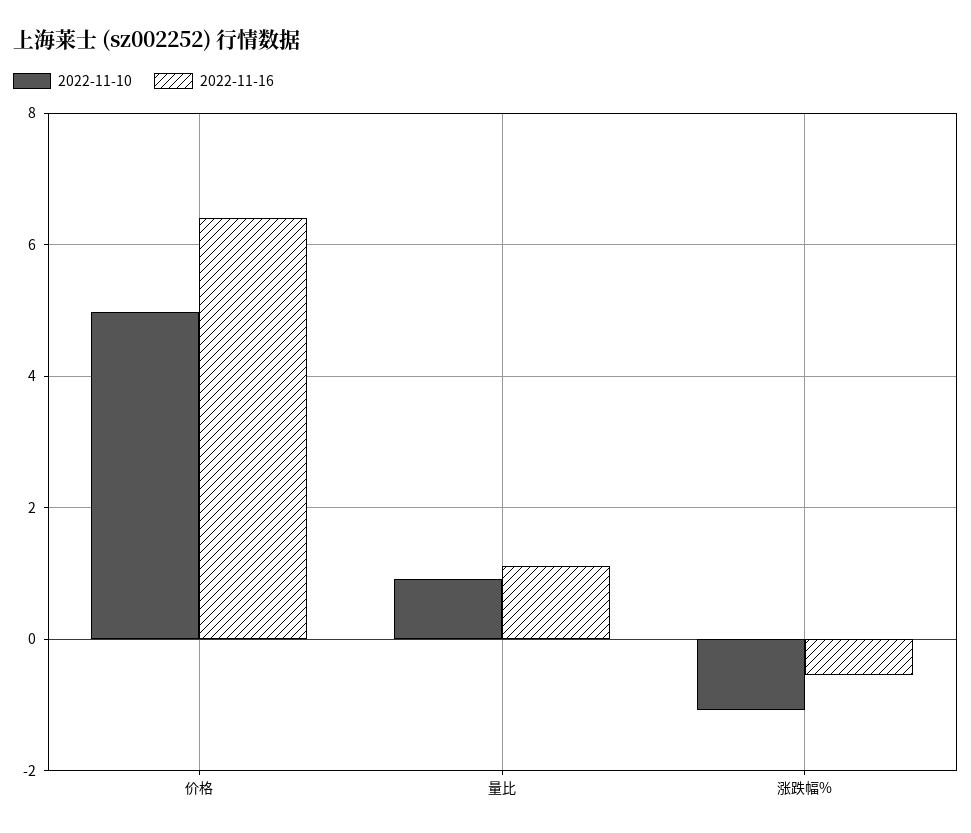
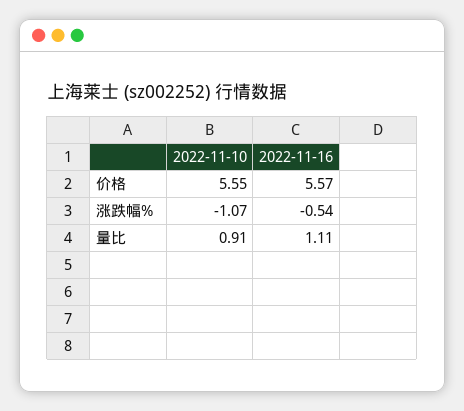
2022-11-10, 价格: 5 -> 5.55
2022-11-16, 价格: 6.4 -> 5.57

